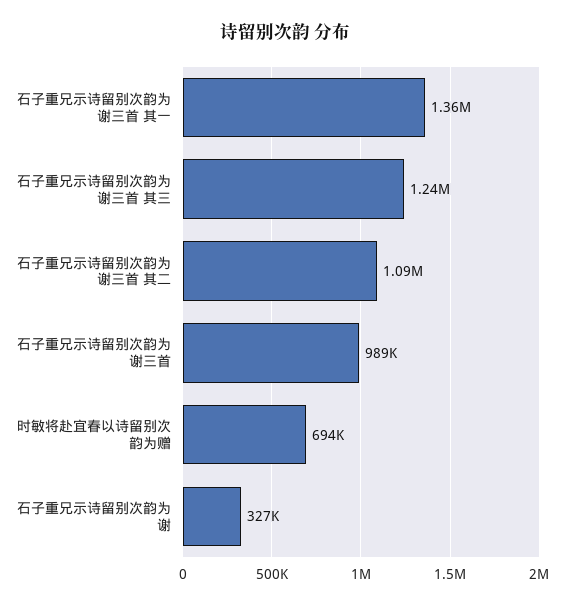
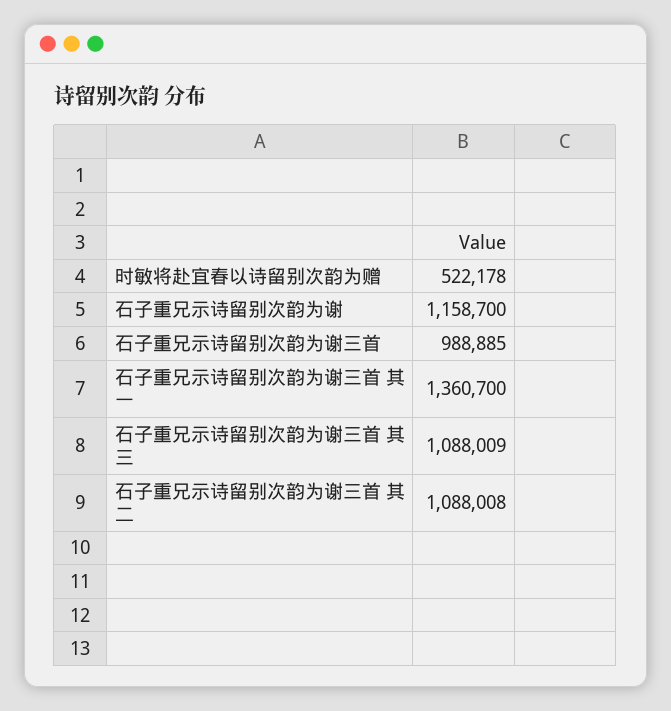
石子重兄示诗留别次韵为谢三首 其三: 1240000 -> 1088009
时敏将赴宜春以诗留别次韵为赠: 694000 -> 522178
石子重兄示诗留别次韵为谢: 327000 -> 1158700

